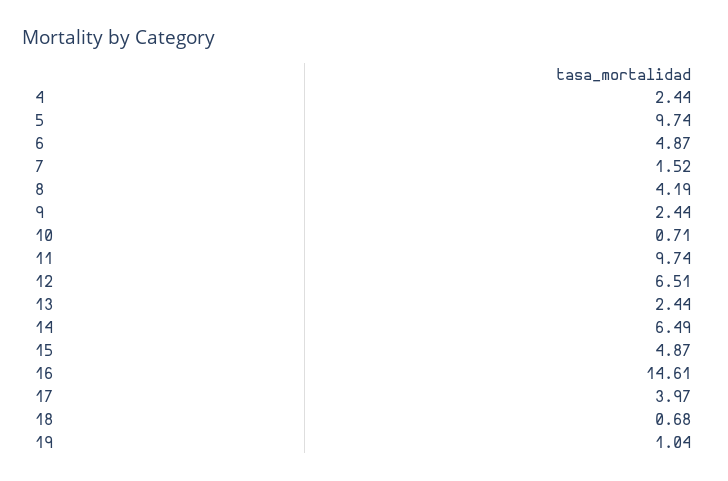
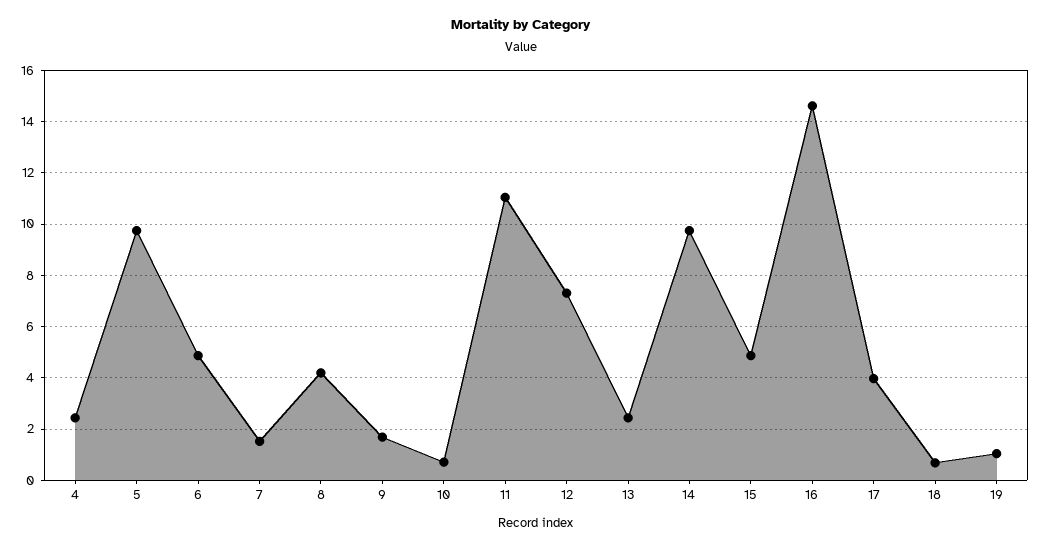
9: 2.44 -> 1.75
11: 9.74 -> 11
12: 6.51 -> 7.25
14: 6.49 -> 9.75

